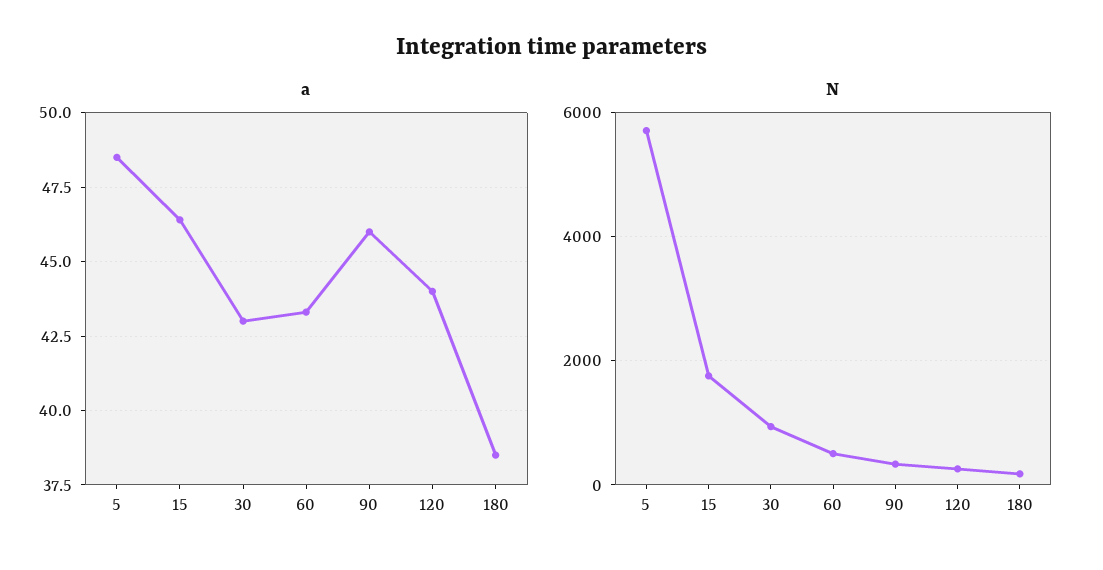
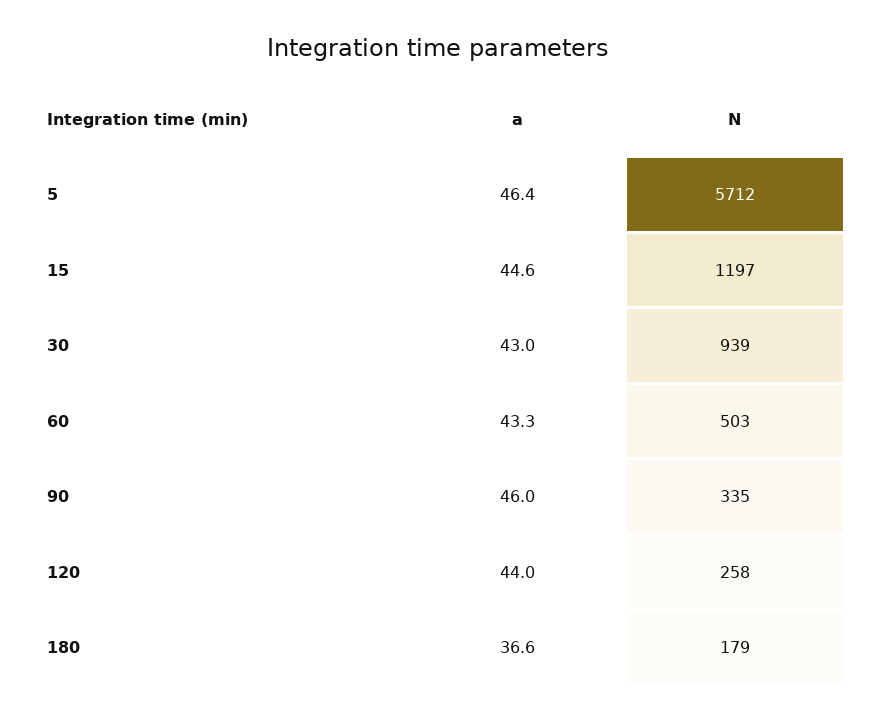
a, 5: 48.5 -> 46.4
a, 15: 46.5 -> 44.6
a, 180: 38.5 -> 36.6
N, 15: 1800 -> 1197

